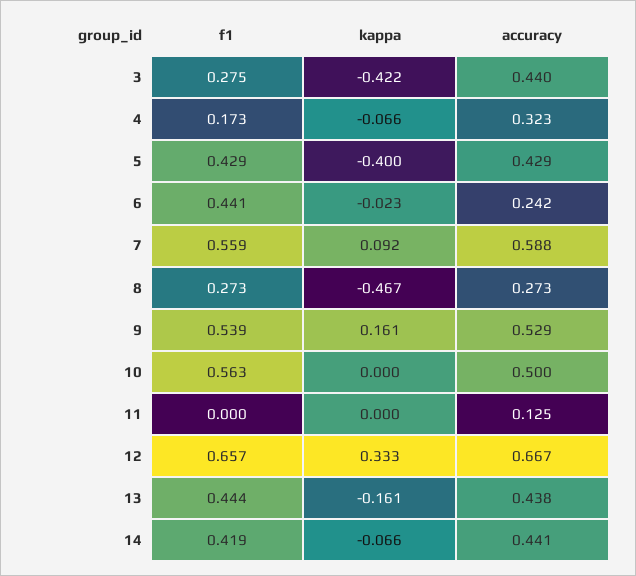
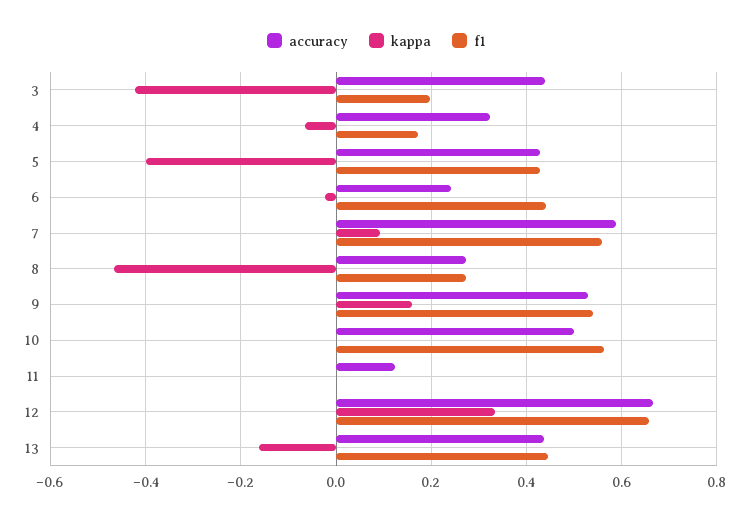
f1, 3: 0.275 -> 0.2
f1, 14: 0.419 -> none
kappa, 14: -0.066 -> none
accuracy, 14: 0.441 -> none

